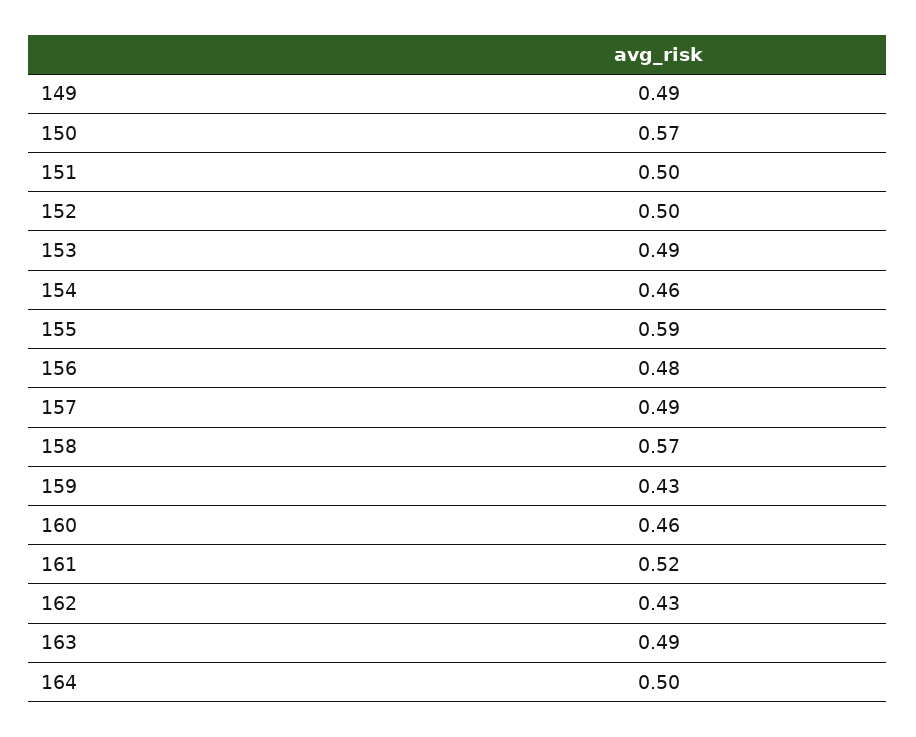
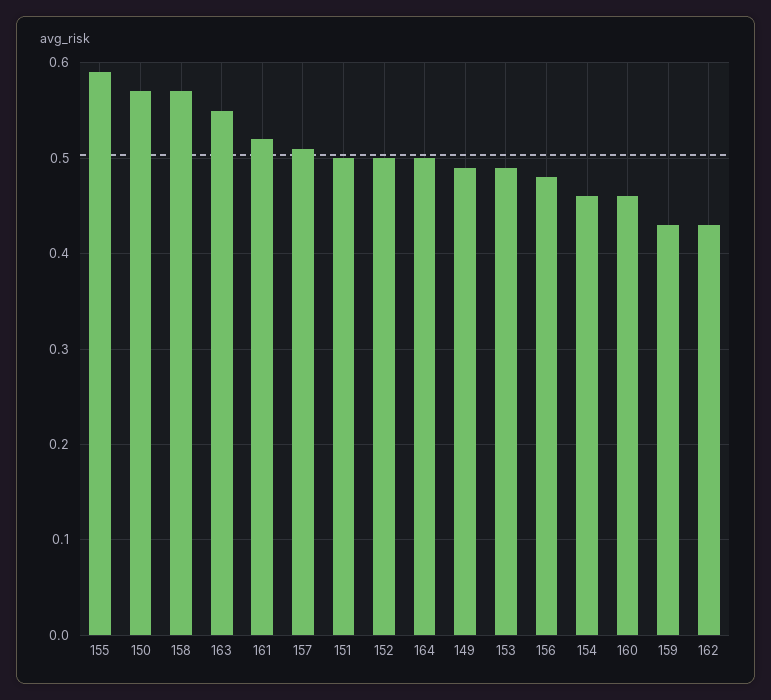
157: 0.49 -> 0.51
163: 0.49 -> 0.55

